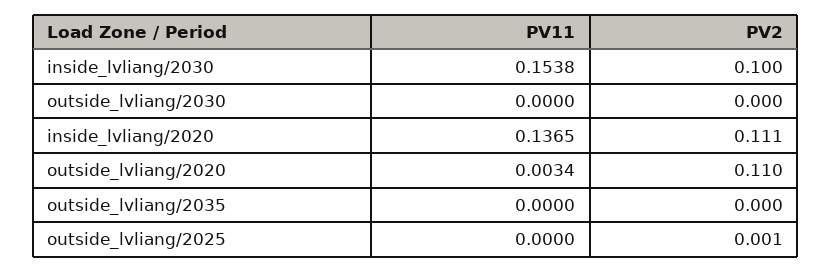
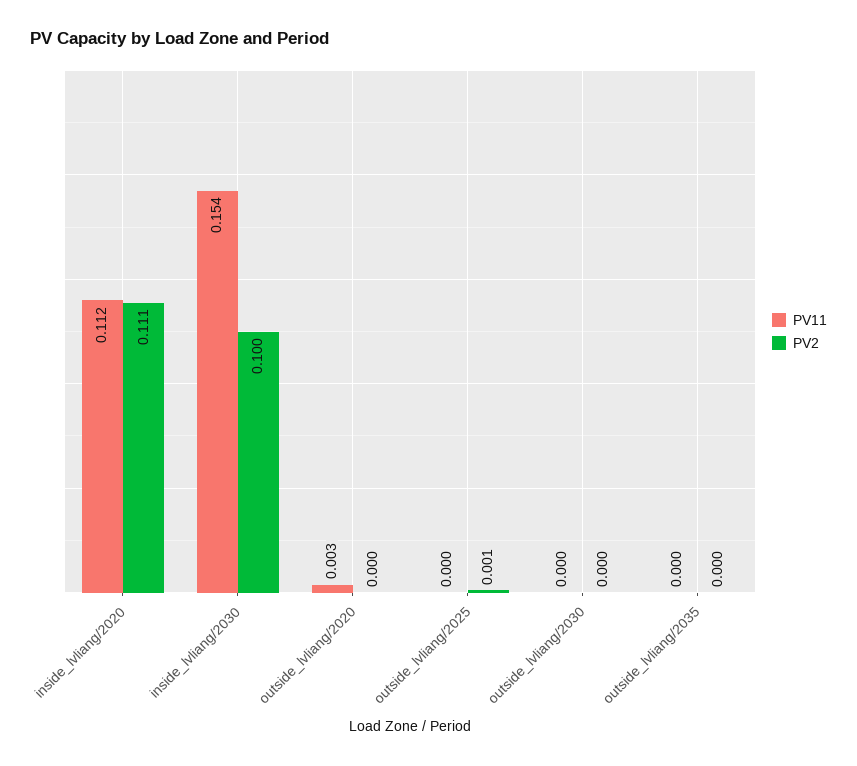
PV11, inside_lvliang/2020: 0.1365 -> 0.112
PV2, outside_lvliang/2020: 0.11 -> 0

